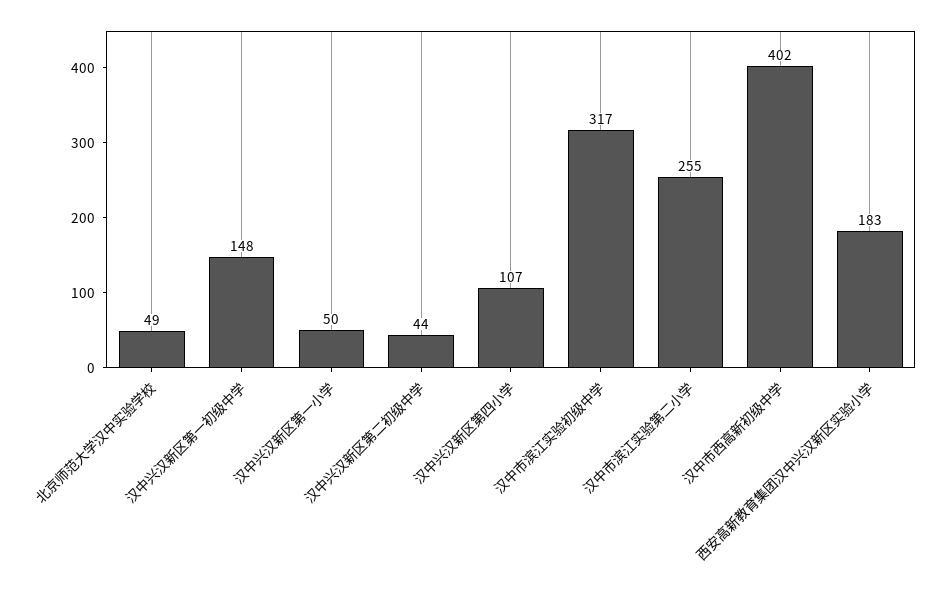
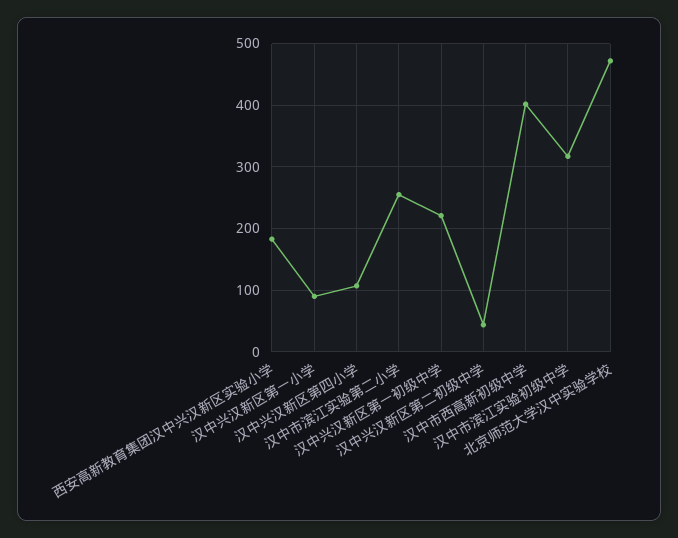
北京师范大学汉中实验学校: 49 -> 470
汉中兴汉新区第一初级中学: 148 -> 220
汉中兴汉新区第一小学: 50 -> 90

